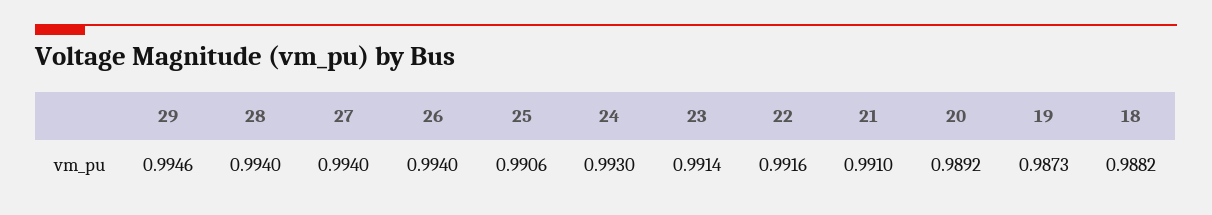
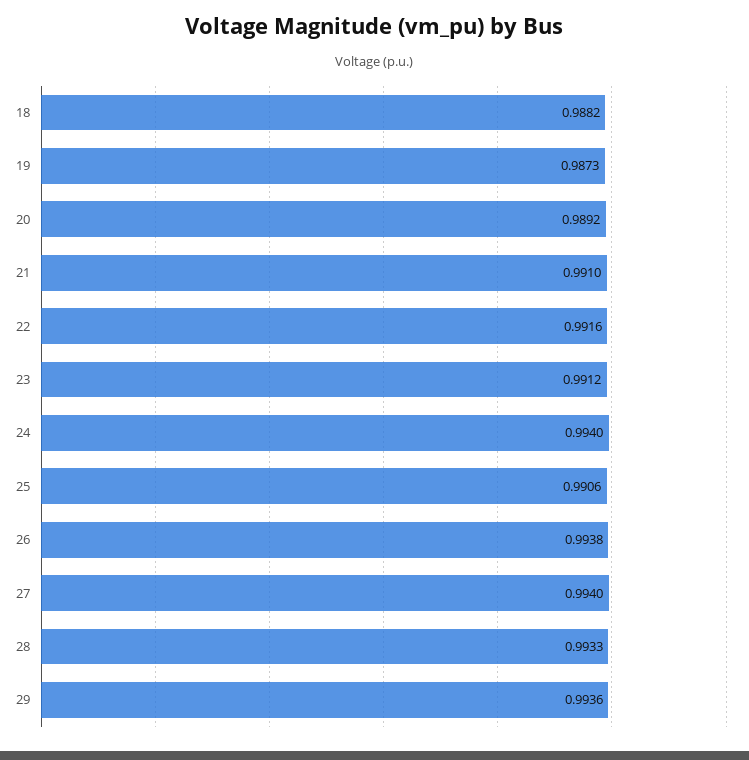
29: 0.9946 -> 0.9936
28: 0.994 -> 0.9933
26: 0.994 -> 0.9938
24: 0.993 -> 0.994
23: 0.9914 -> 0.9912

